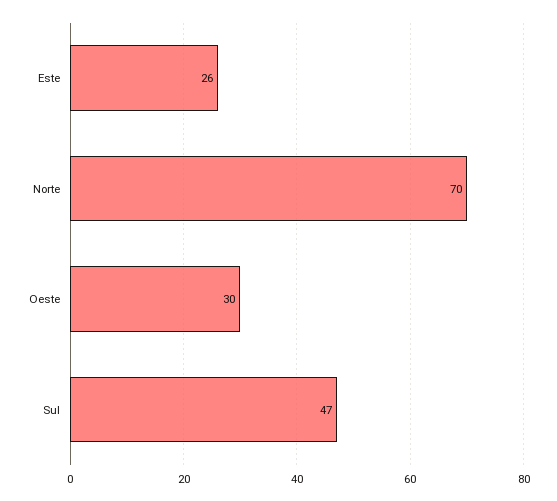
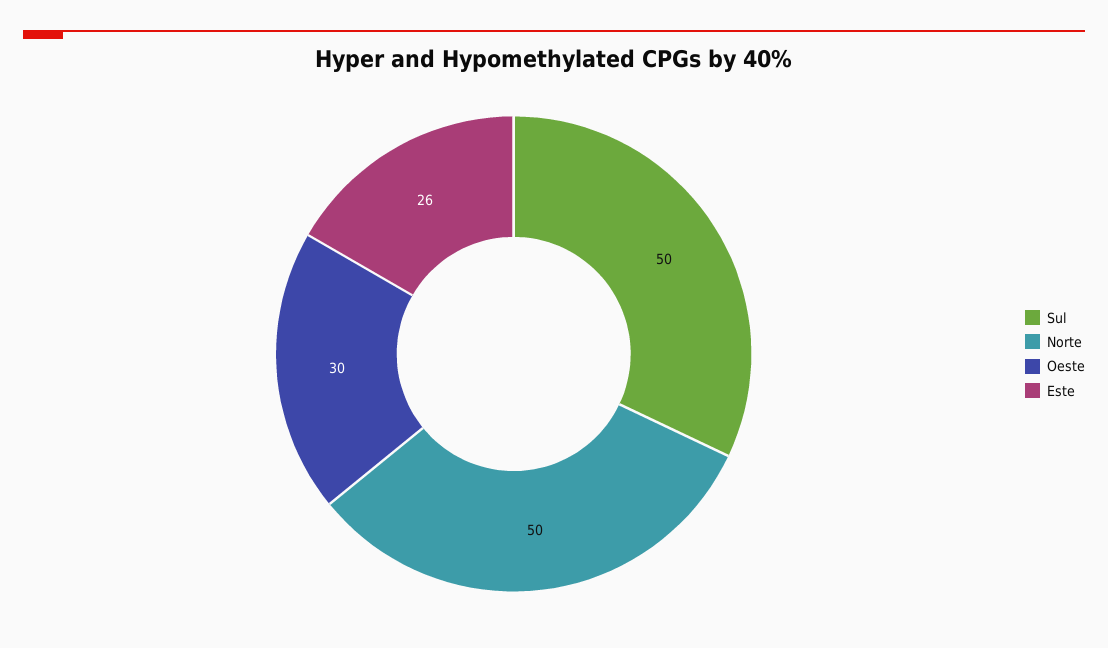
Norte: 70 -> 50
Sul: 47 -> 50

